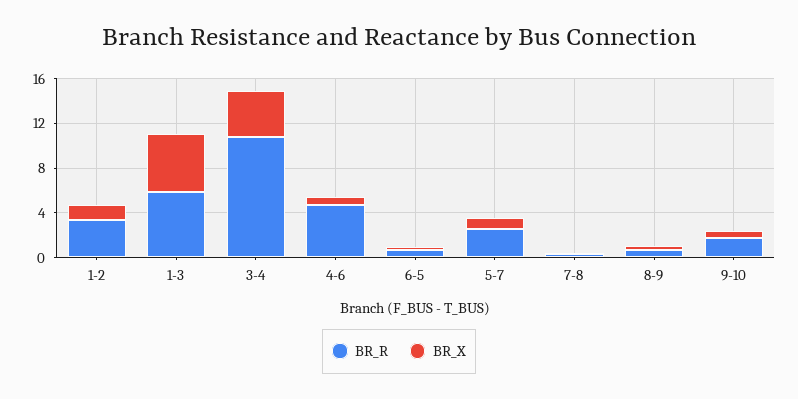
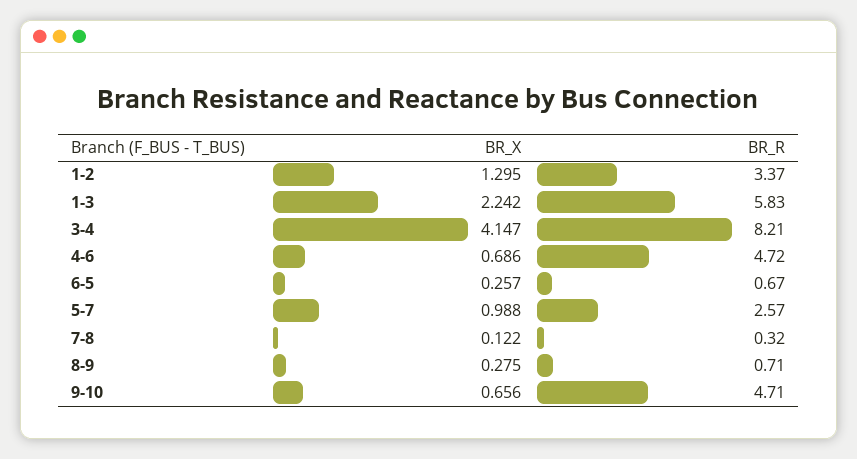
BR_X, 1-3: 5 -> 2.242
BR_R, 3-4: 11 -> 8.21
BR_R, 9-10: 2 -> 4.71

